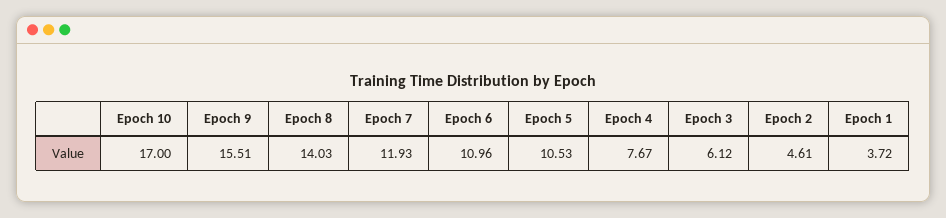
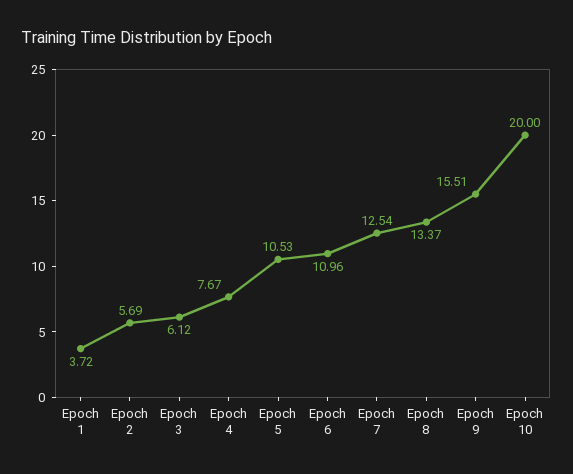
Epoch 10: 17 -> 20
Epoch 8: 14.03 -> 13.37
Epoch 7: 11.93 -> 12.54
Epoch 2: 4.61 -> 5.69

